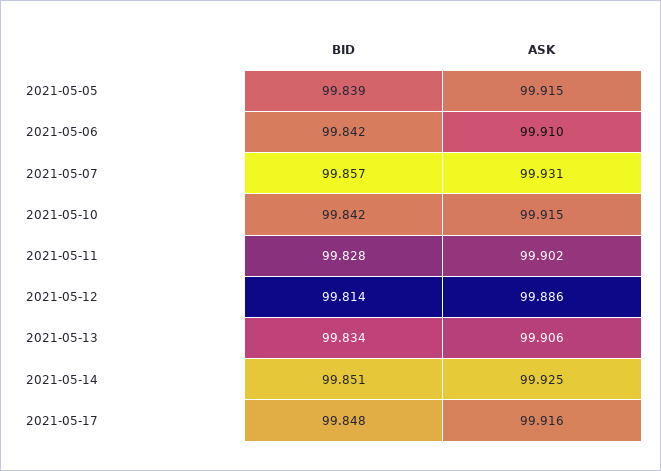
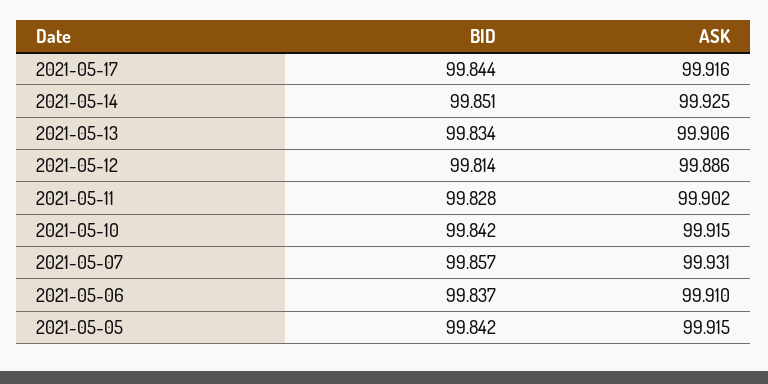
BID, 2021-05-05: 99.839 -> 99.842
BID, 2021-05-06: 99.842 -> 99.837
BID, 2021-05-17: 99.848 -> 99.844

